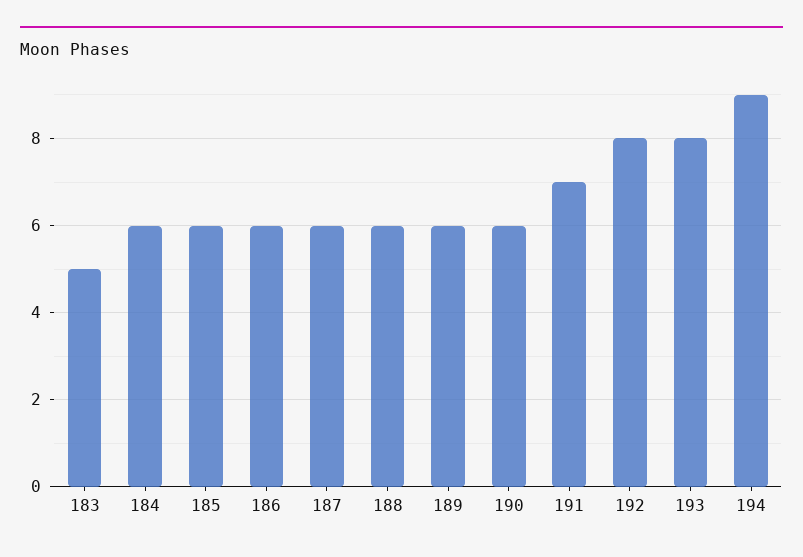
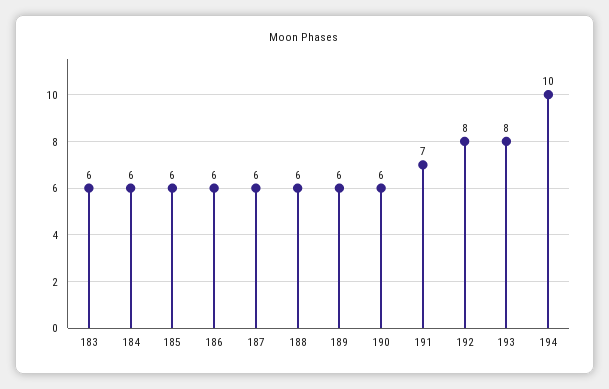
183: 5 -> 6
194: 9 -> 10

